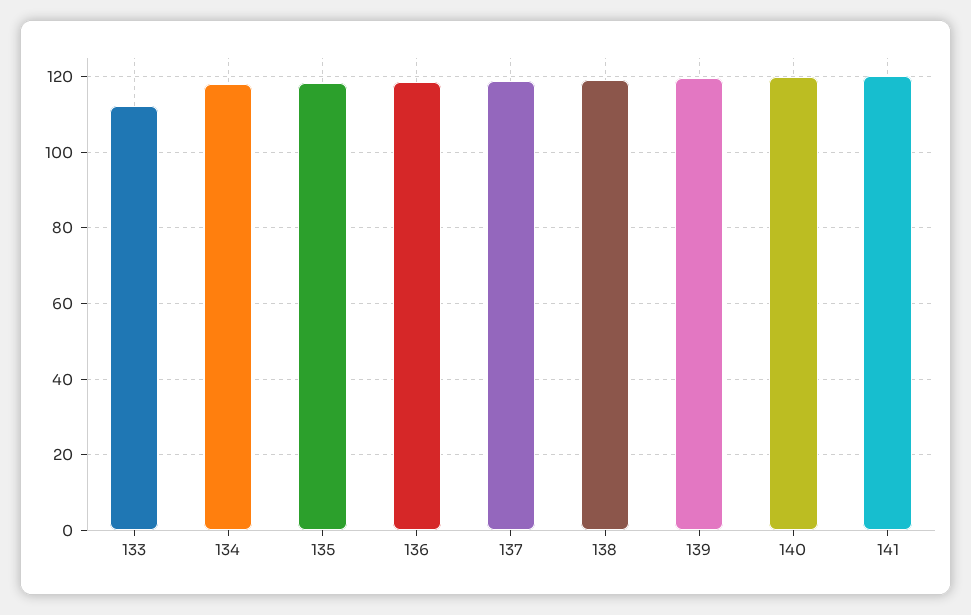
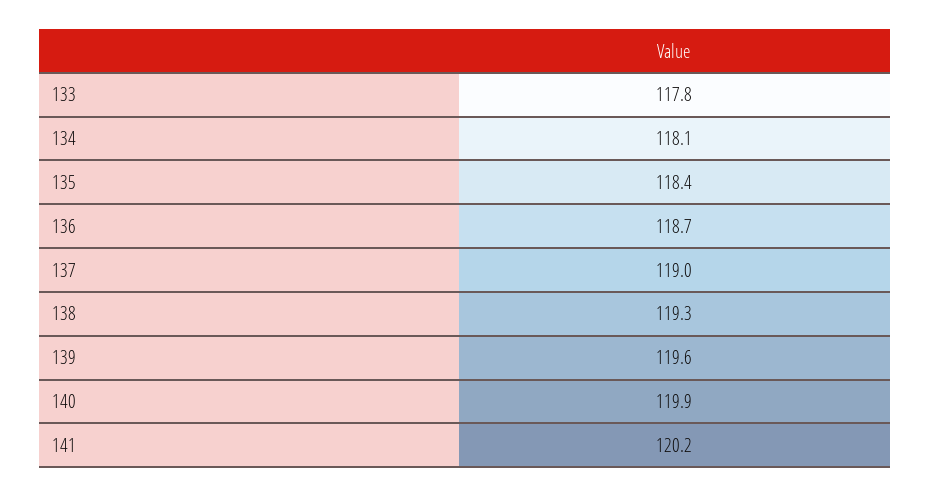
133: 112 -> 117.8

